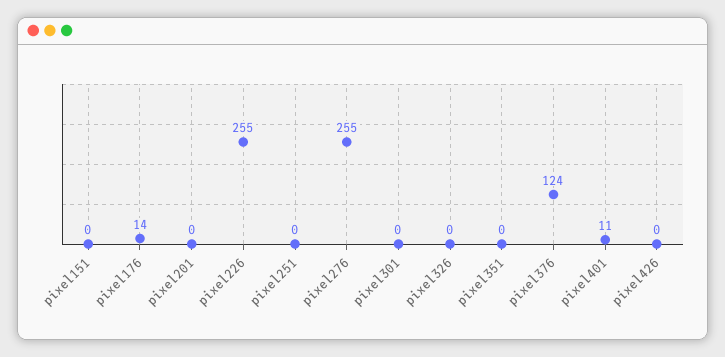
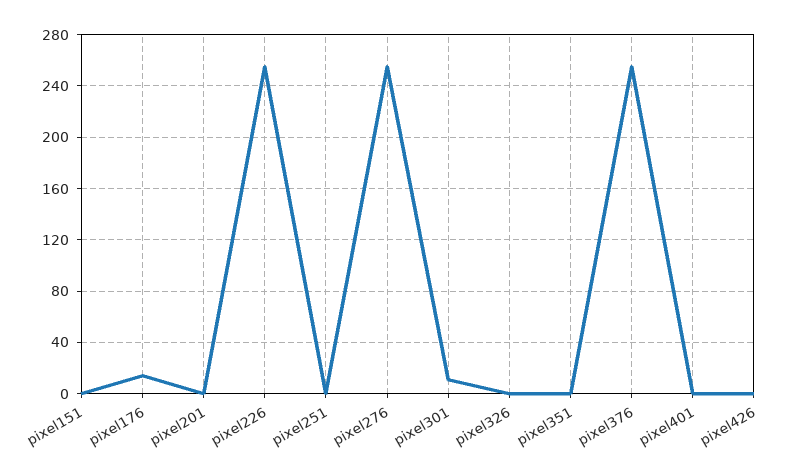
pixel301: 0 -> 10
pixel376: 124 -> 255
pixel401: 11 -> 0

